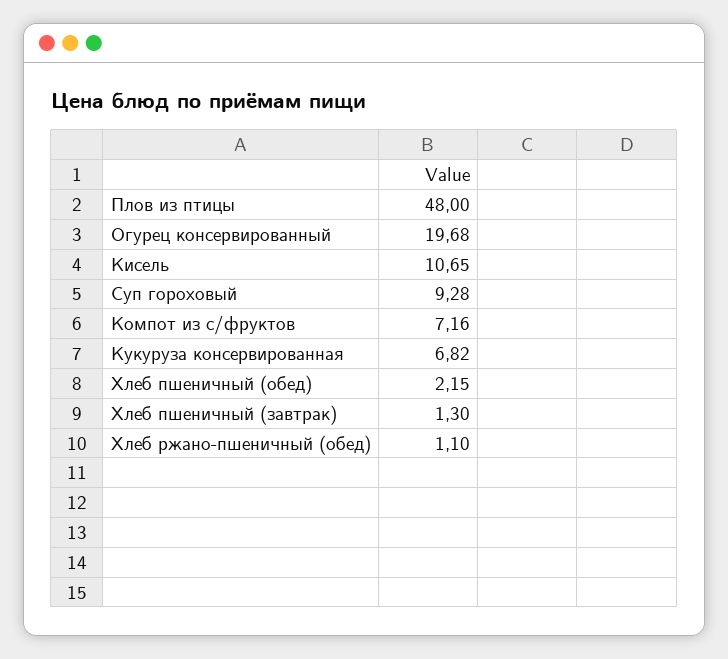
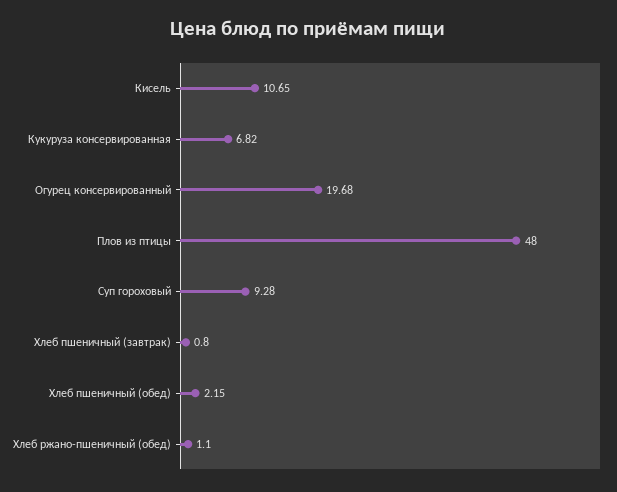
Компот из с/фруктов: 7.16 -> none
Хлеб пшеничный (завтрак): 1.3 -> 0.8

